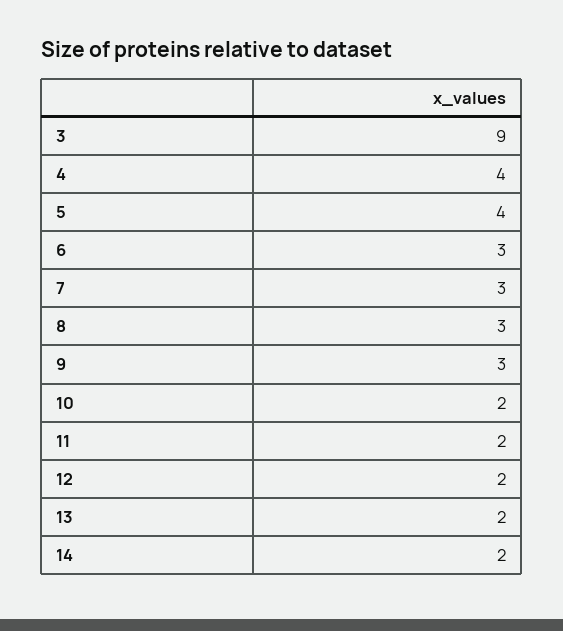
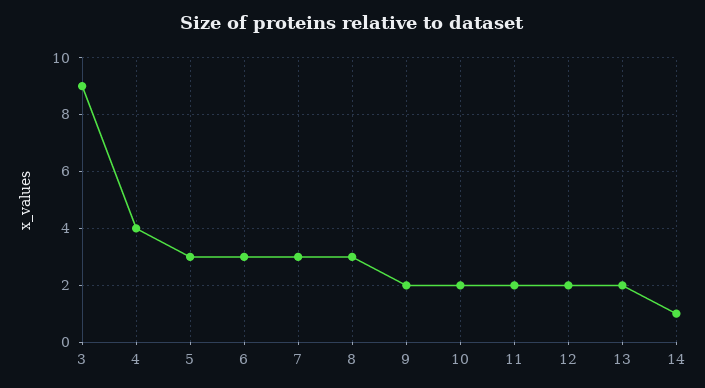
5: 4 -> 3
9: 3 -> 2
14: 2 -> 1

